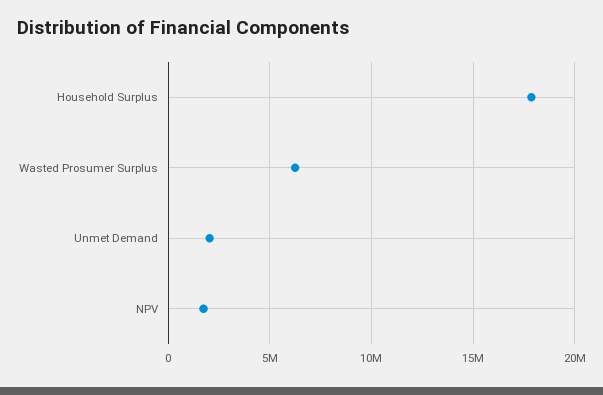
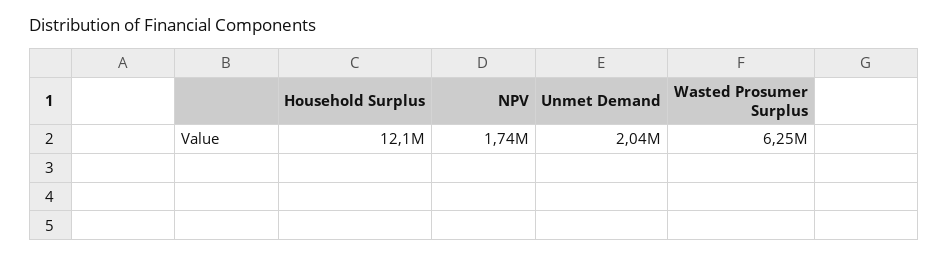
Household Surplus: 18000000 -> 12100000

